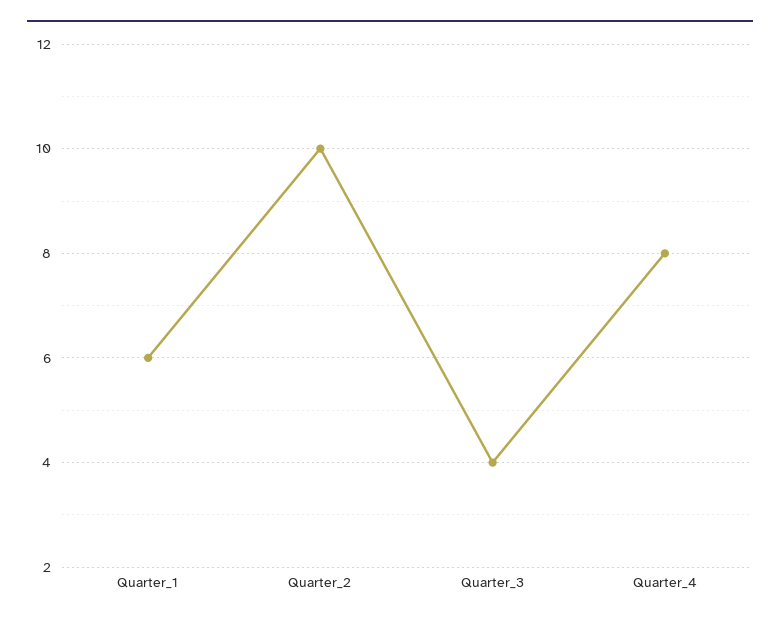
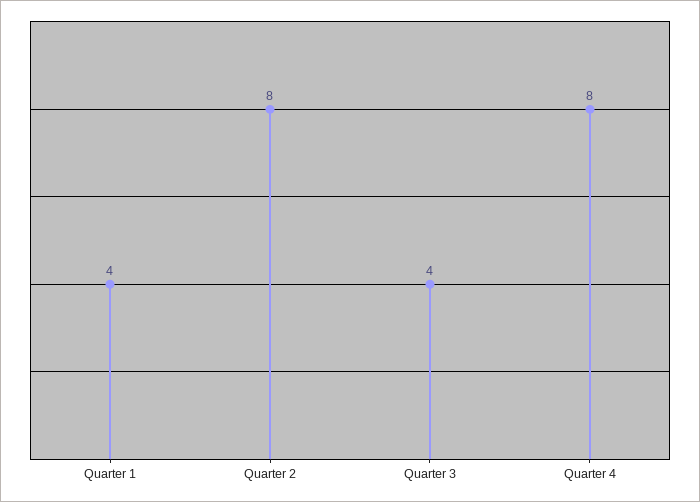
Quarter_1: 6 -> 4
Quarter_2: 10 -> 8

